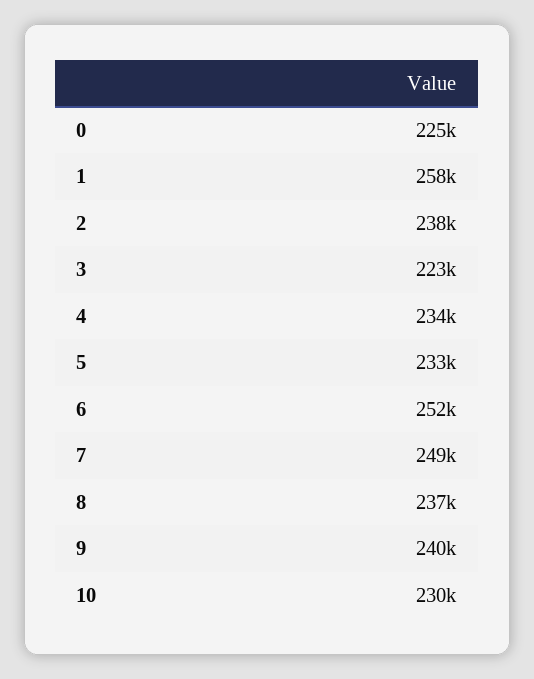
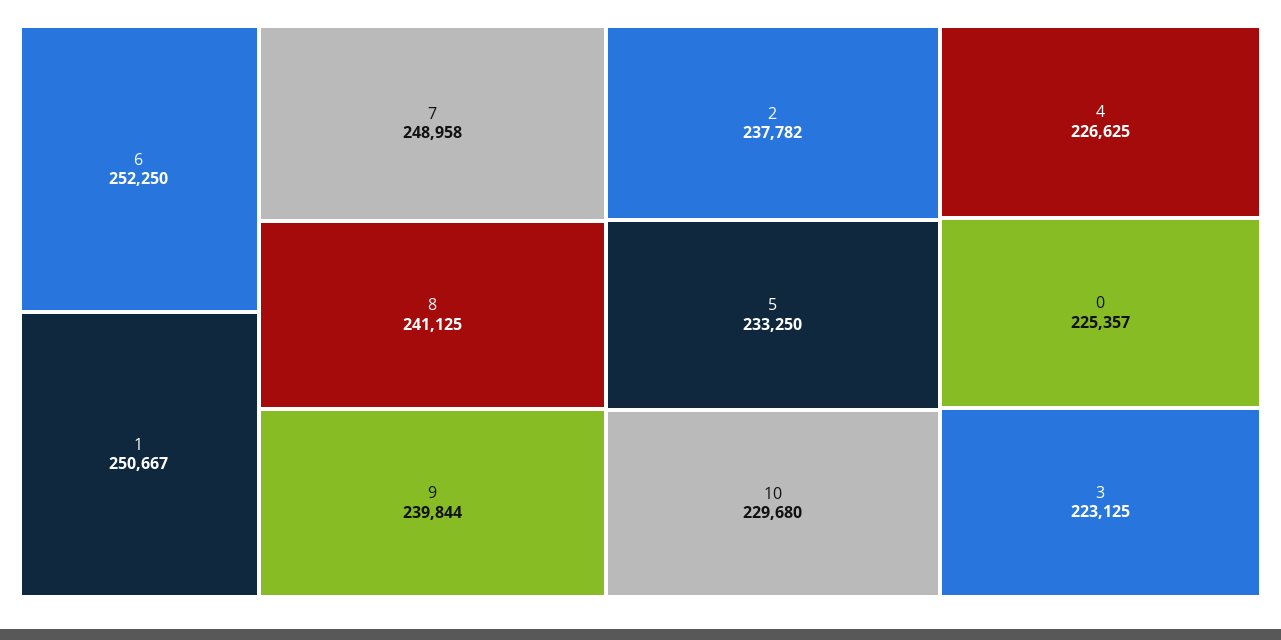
1: 258000 -> 250667
4: 234000 -> 226625
8: 237000 -> 241125

